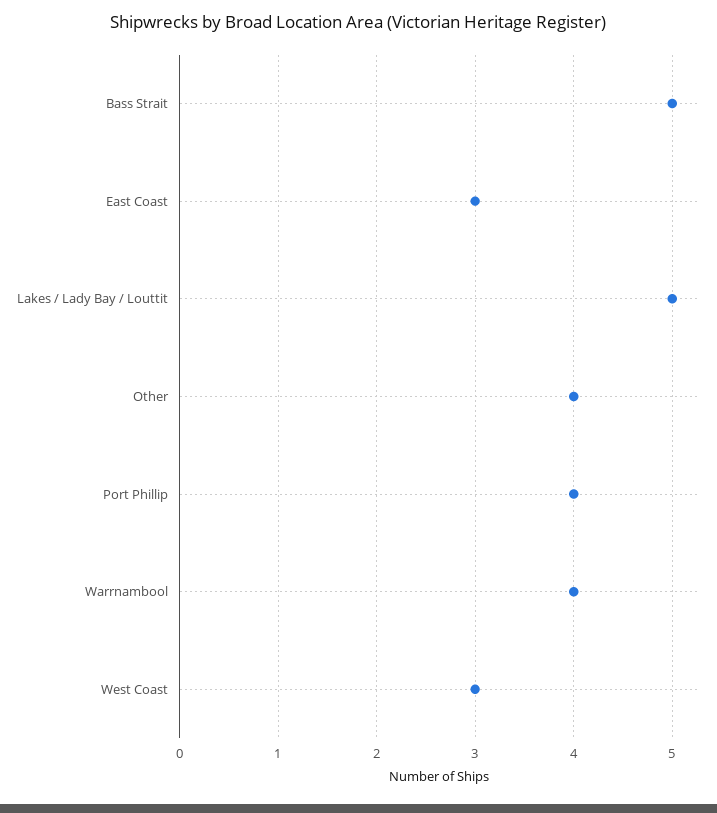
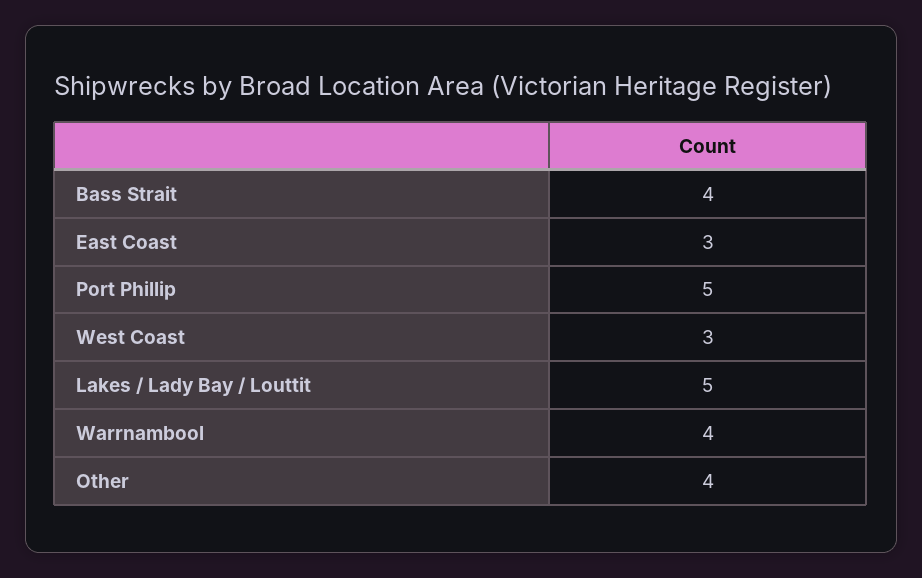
Bass Strait: 5 -> 4
Port Phillip: 4 -> 5

